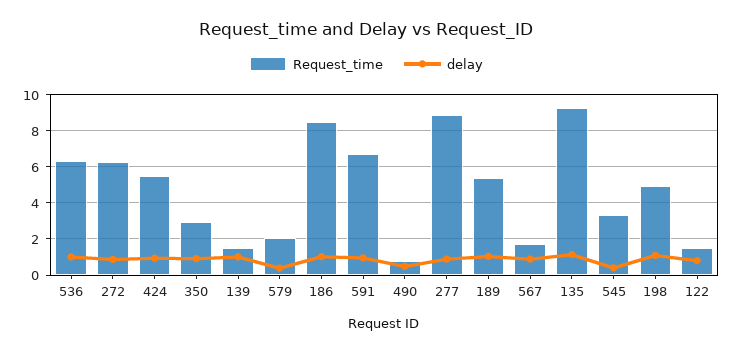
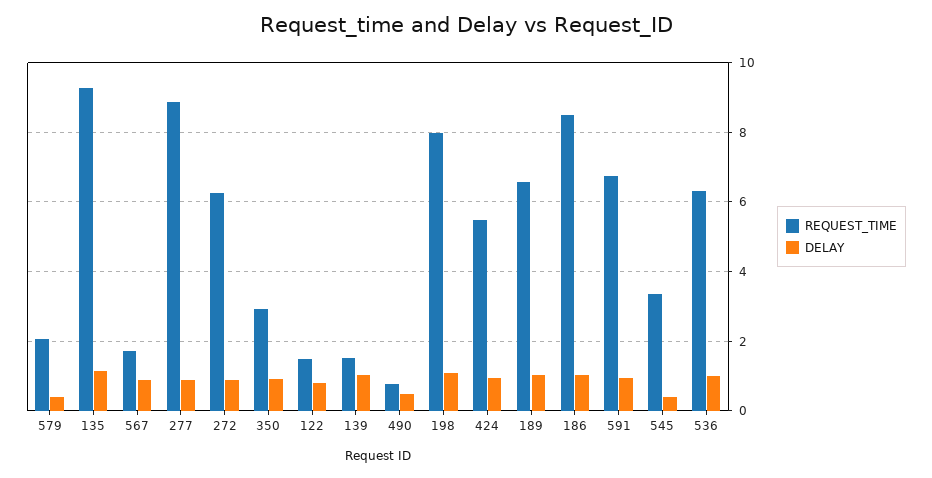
Request_time, 189: 5.5 -> 6.6
Request_time, 198: 5 -> 8

